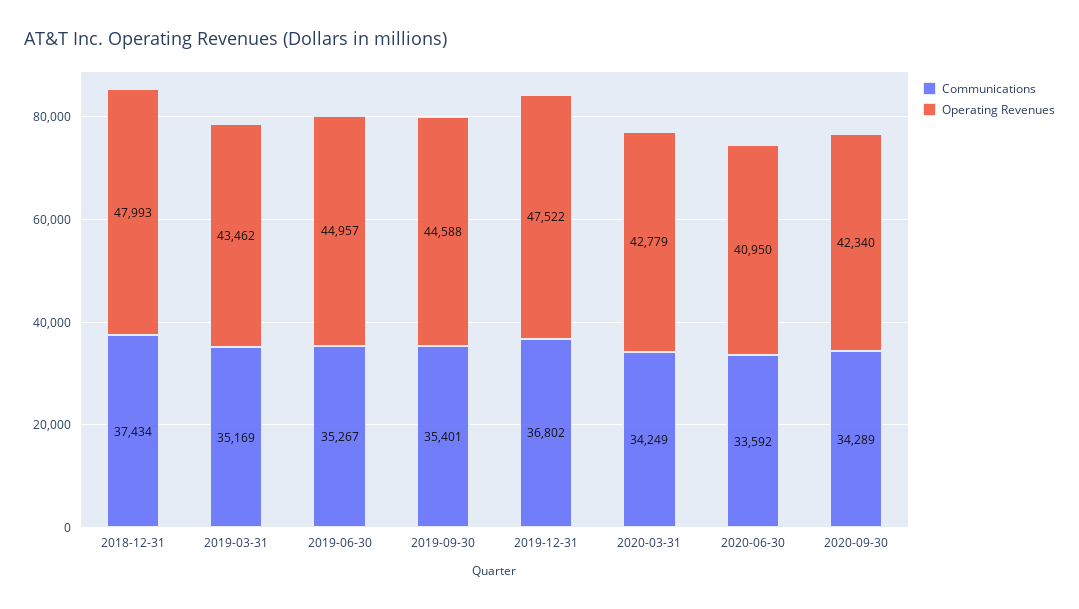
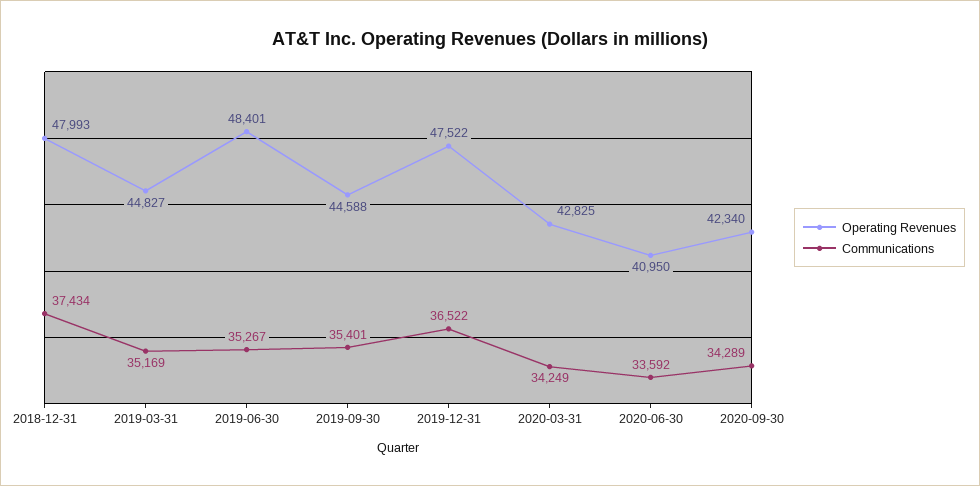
Operating Revenues, 2019-03-31: 43462 -> 44827
Operating Revenues, 2019-06-30: 44957 -> 48401
Communications, 2019-12-31: 36802 -> 36522
Operating Revenues, 2020-03-31: 42779 -> 42825

